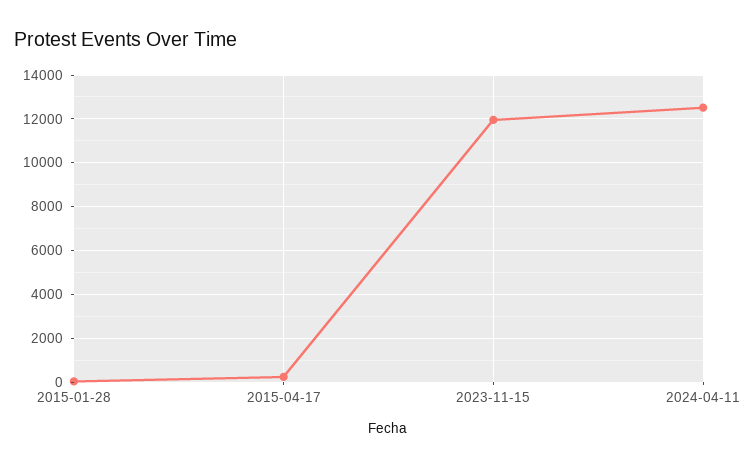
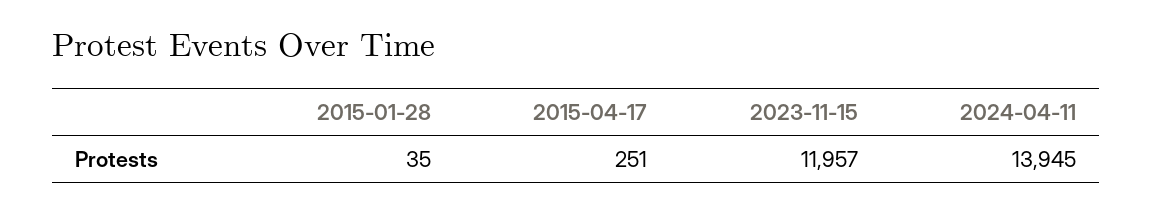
2024-04-11: 12500 -> 13945

